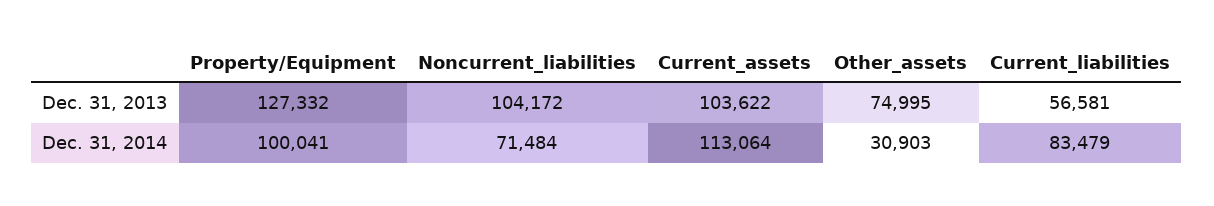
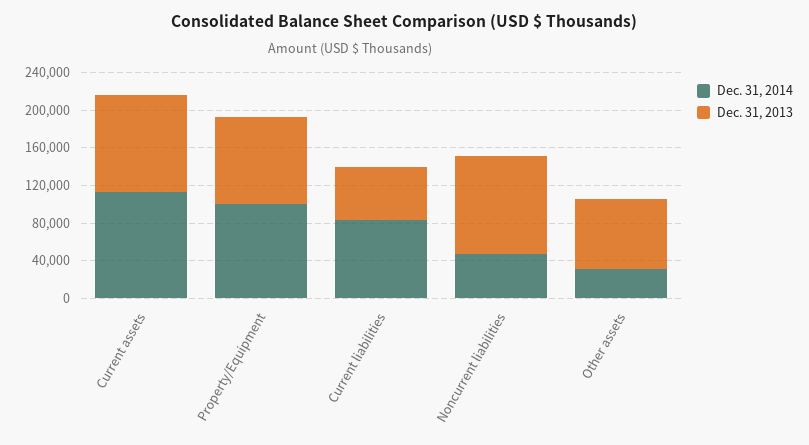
Dec. 31, 2013, Property/Equipment: 127332 -> 90000
Dec. 31, 2014, Noncurrent_liabilities: 71484 -> 50000

